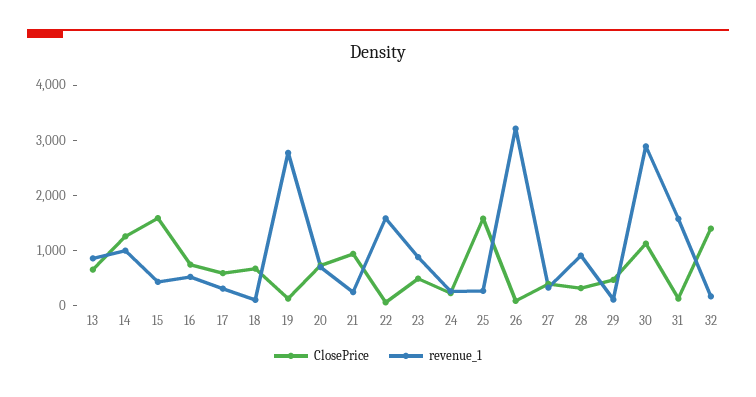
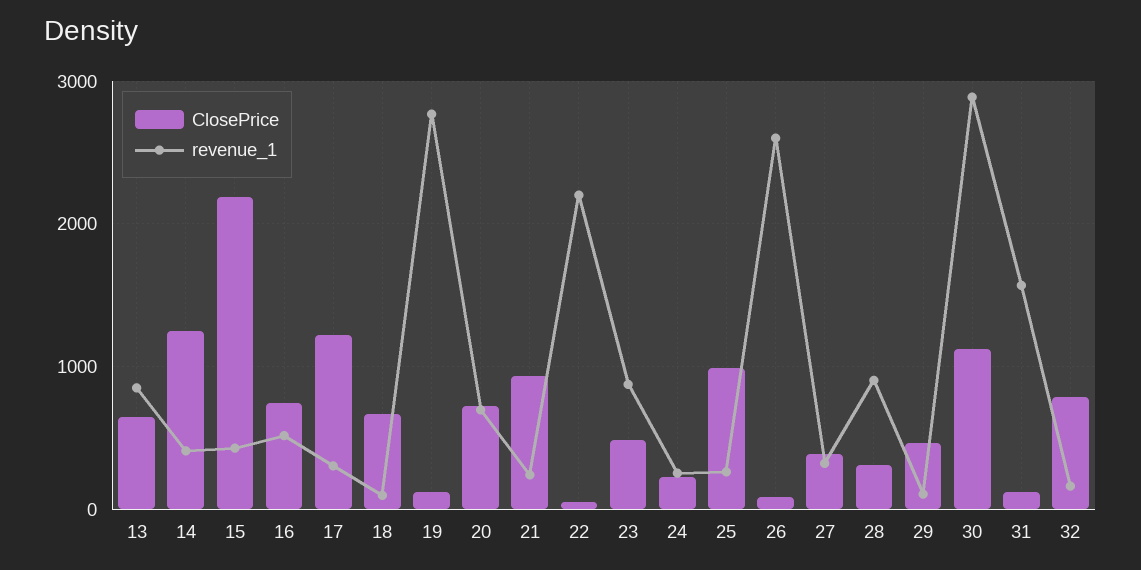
revenue_1, 14: 1000 -> 400
ClosePrice, 15: 1600 -> 2200
ClosePrice, 17: 600 -> 1200
revenue_1, 22: 1600 -> 2200
ClosePrice, 25: 1600 -> 1000
revenue_1, 26: 3200 -> 2600
ClosePrice, 32: 1400 -> 800

